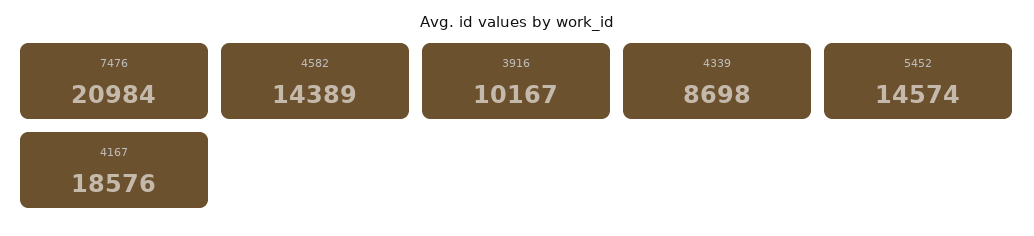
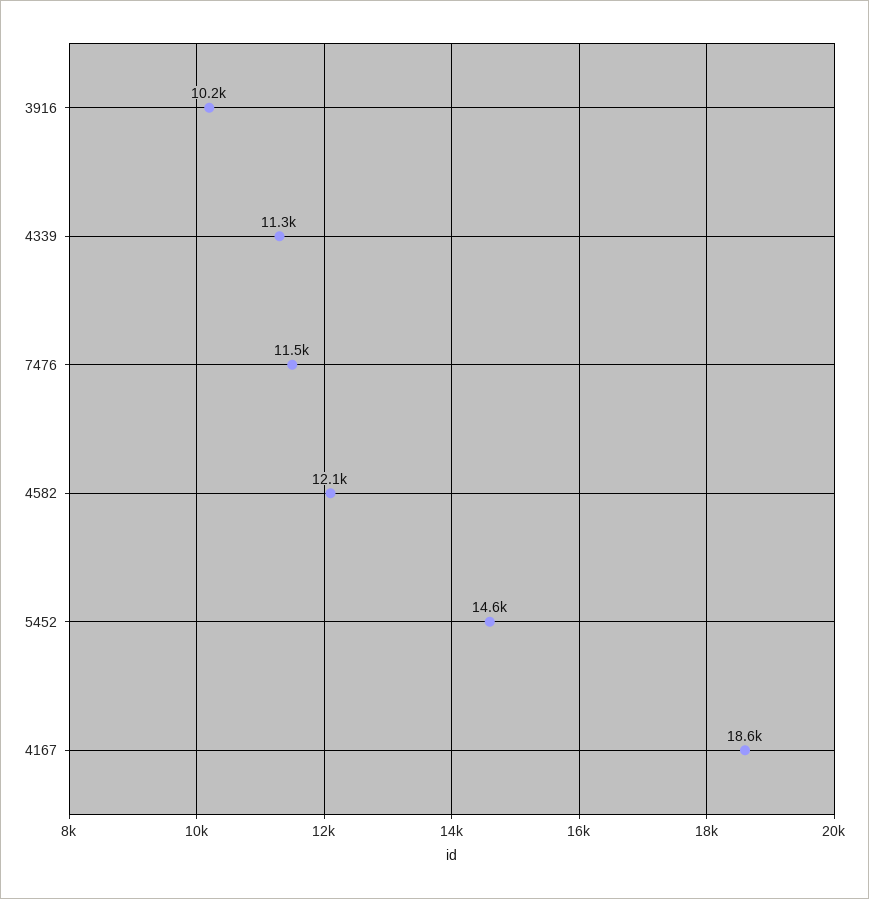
7476: 20984 -> 11500
4582: 14389 -> 12100
4339: 8698 -> 11300

